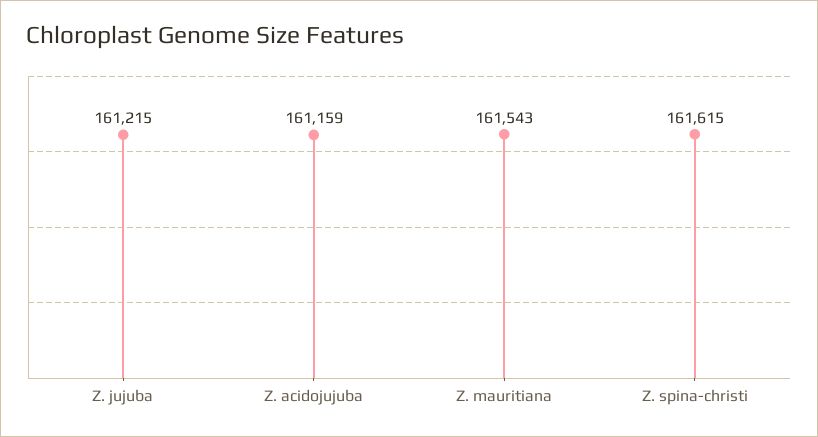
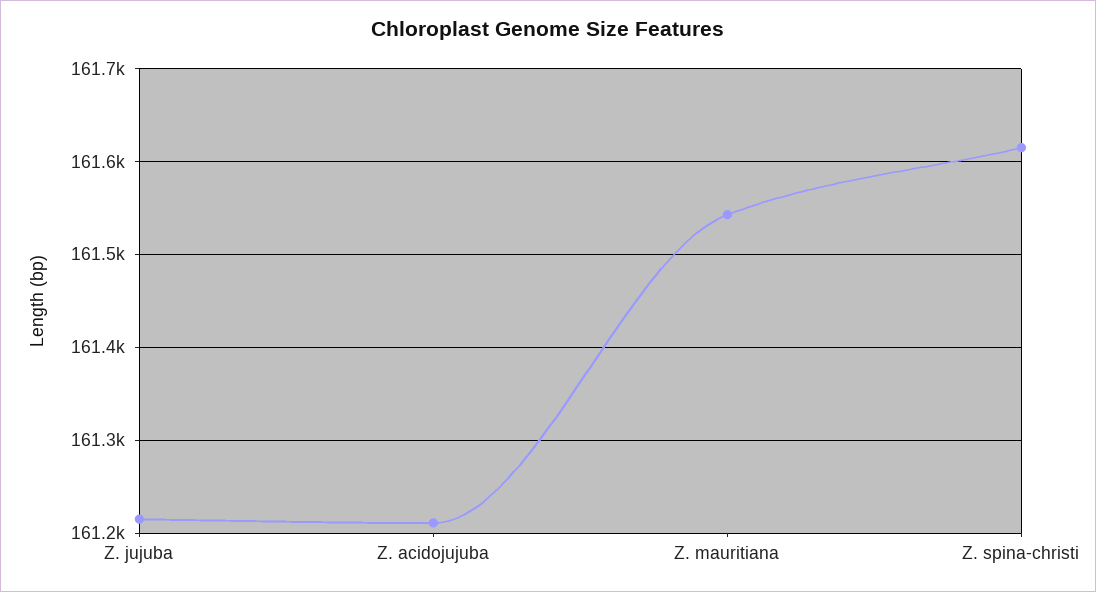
Z. acidojujuba: 161159 -> 161210

